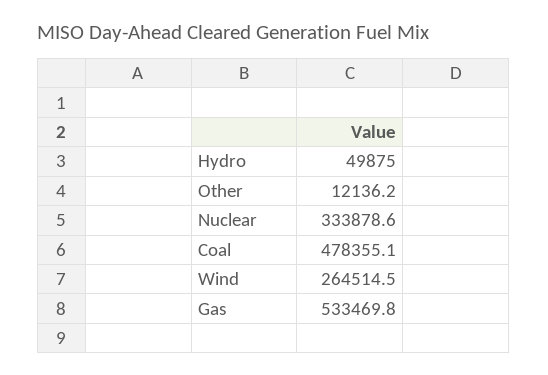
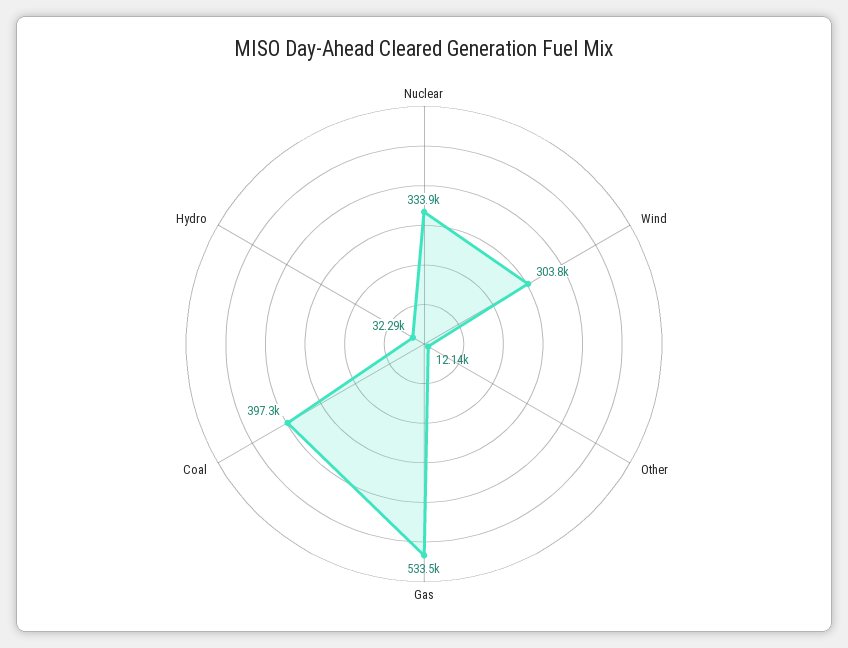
Hydro: 49875 -> 32290
Coal: 478355.1 -> 397300
Wind: 264514.5 -> 303800

